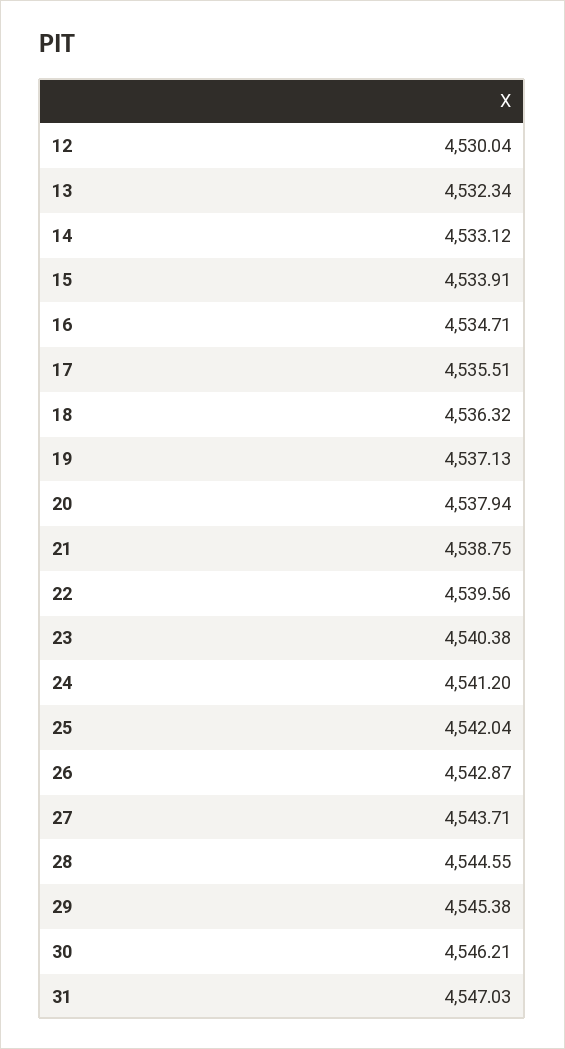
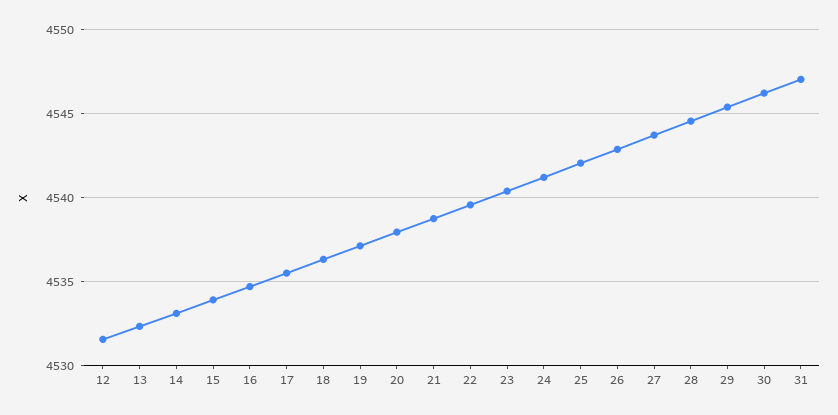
12: 4530.04 -> 4531.5

